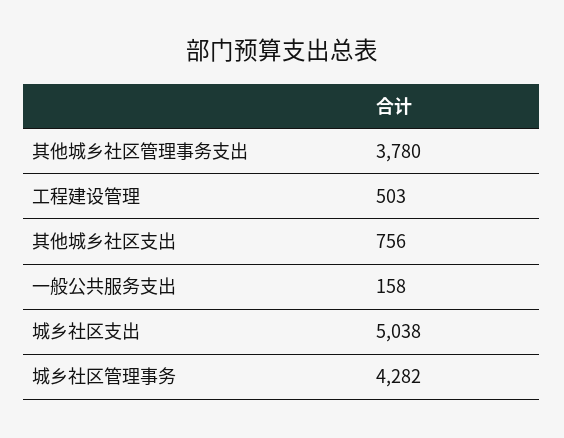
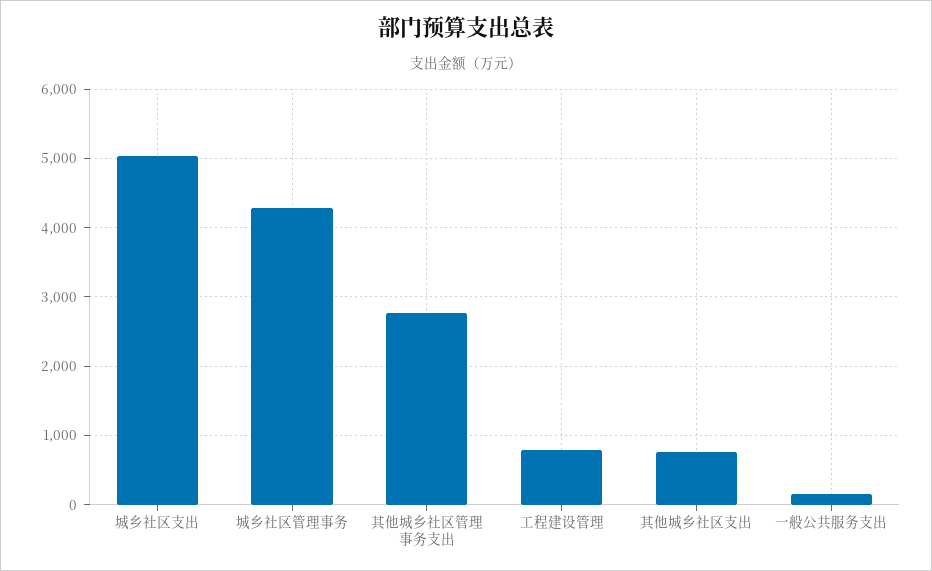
其他城乡社区管理事务支出: 3780 -> 2800
工程建设管理: 503 -> 800

